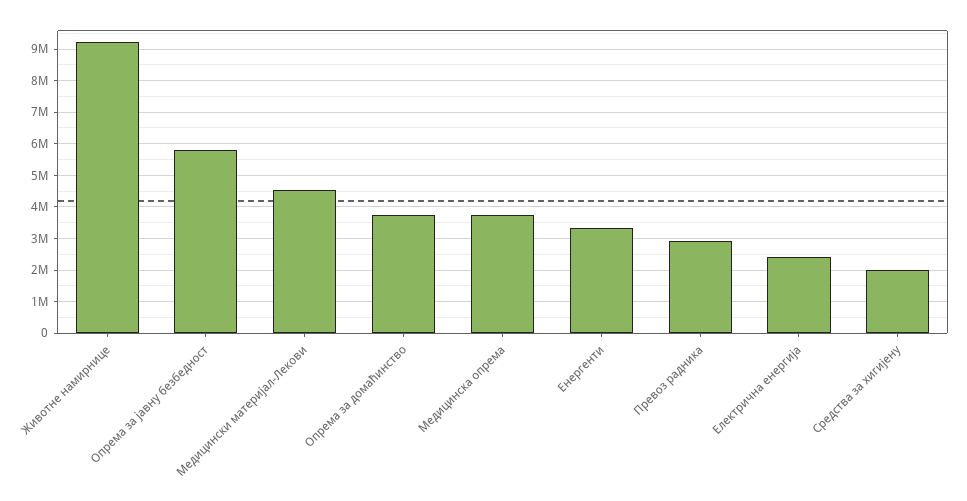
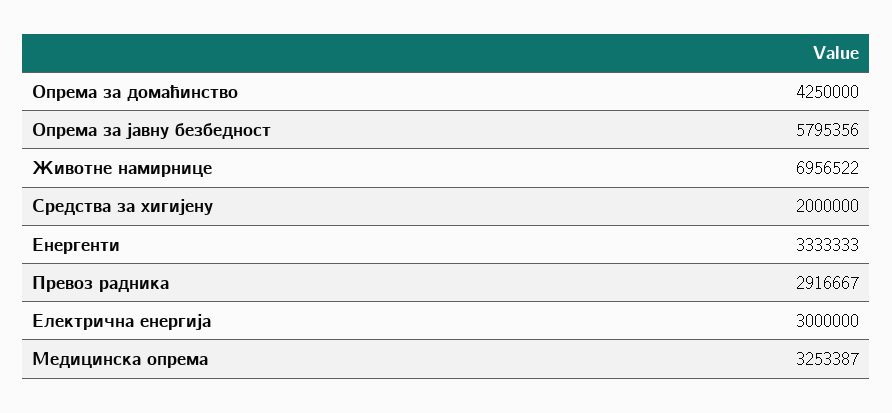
Животне намирнице: 9200000 -> 6956522
Медицински материјал-Лекови: 4600000 -> none
Опрема за домаћинство: 3800000 -> 4250000
Медицинска опрема: 3800000 -> 3253387
Електрична енергија: 2400000 -> 3000000

